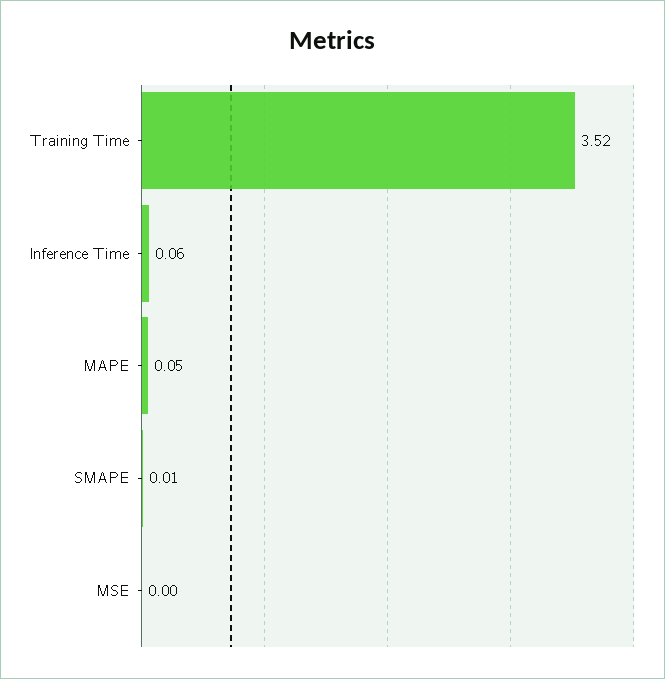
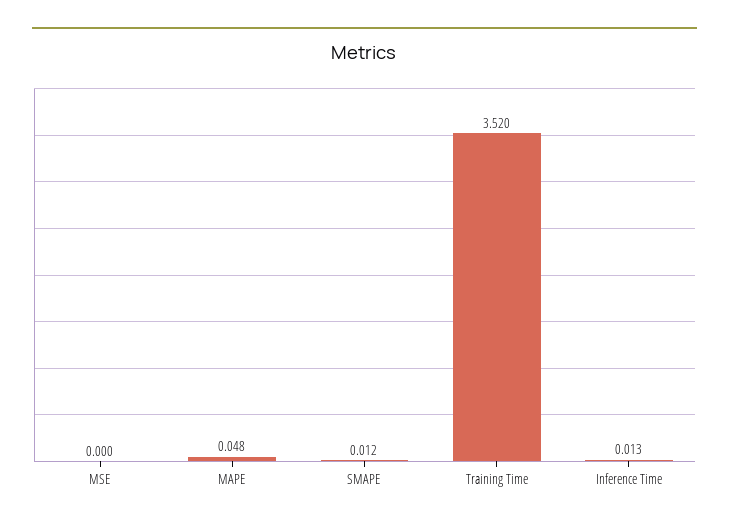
Inference Time: 0.06 -> 0.013

